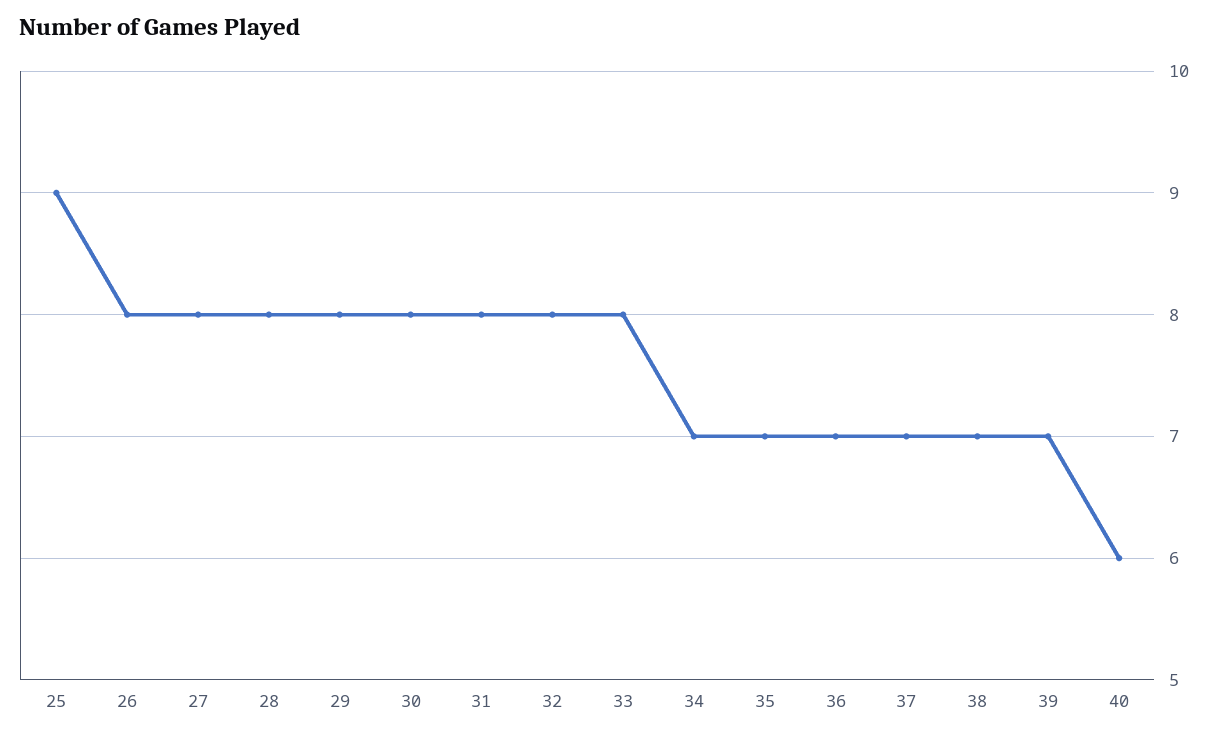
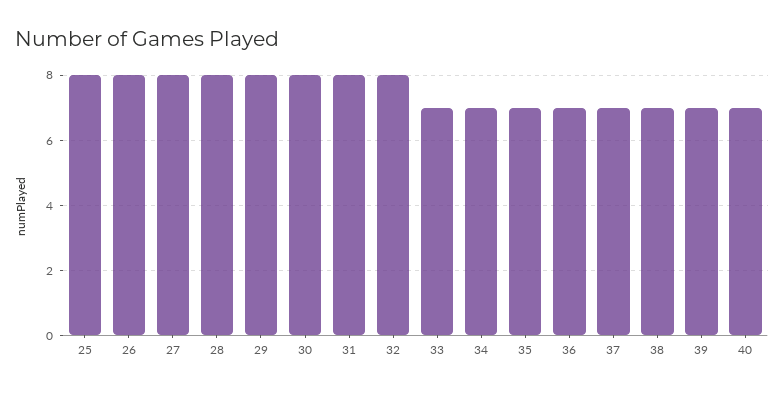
25: 9 -> 8
33: 8 -> 7
40: 6 -> 7

